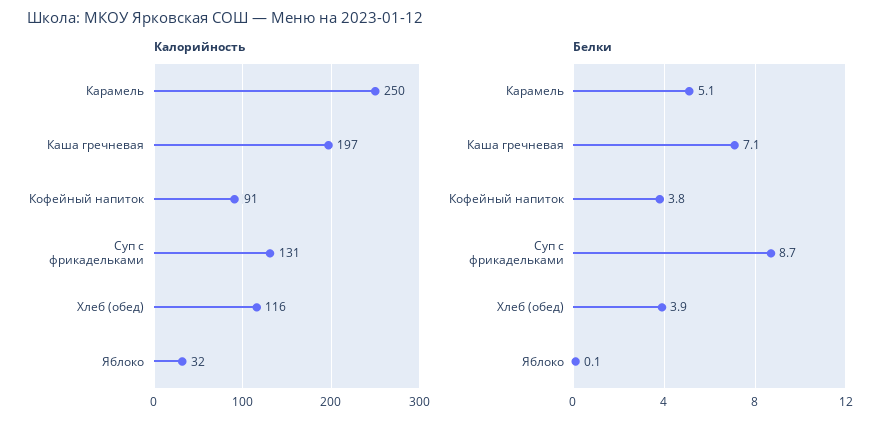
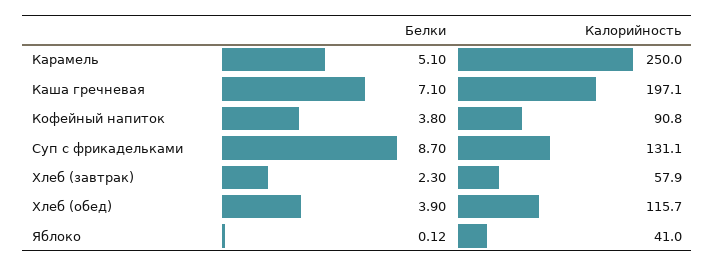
Калорийность, Яблоко: 32 -> 41
Белки, Хлеб (завтрак): none -> 2.3
Калорийность, Хлеб (завтрак): none -> 57.9

